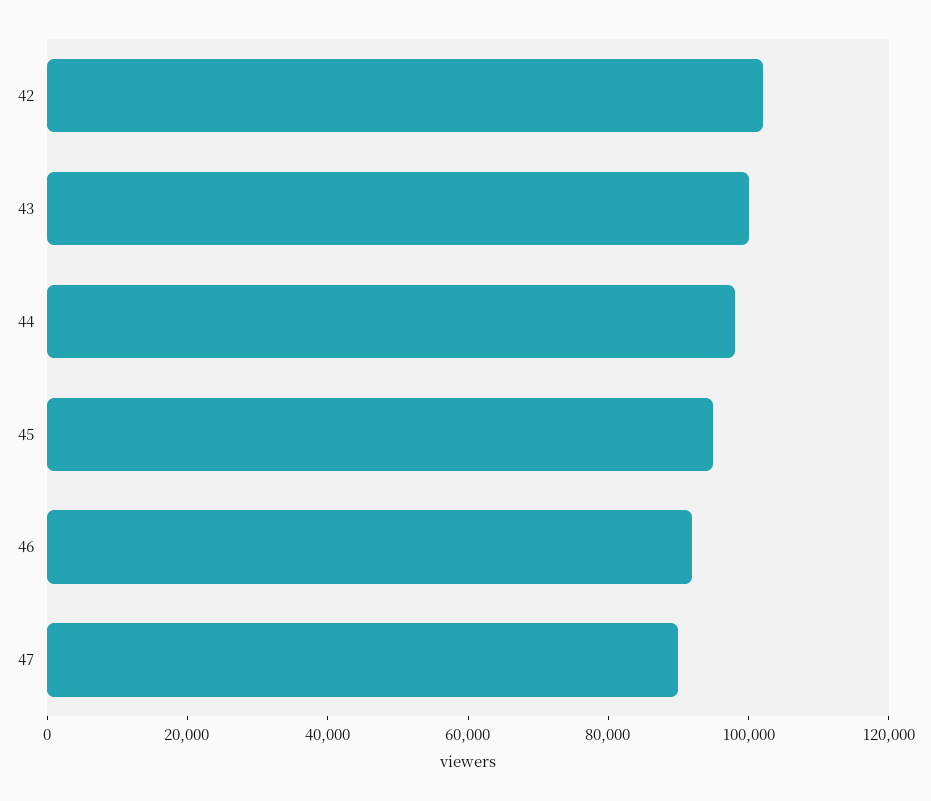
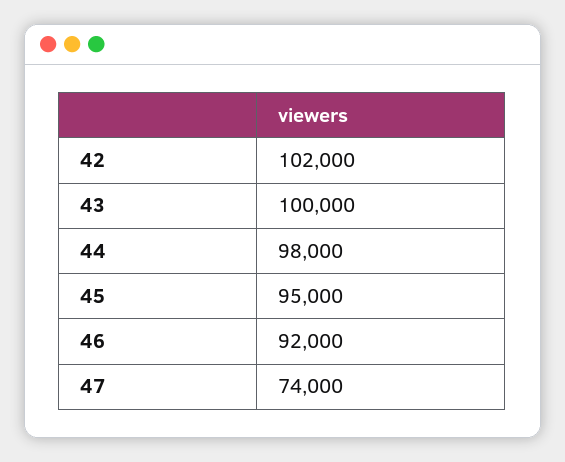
47: 90000 -> 74000

